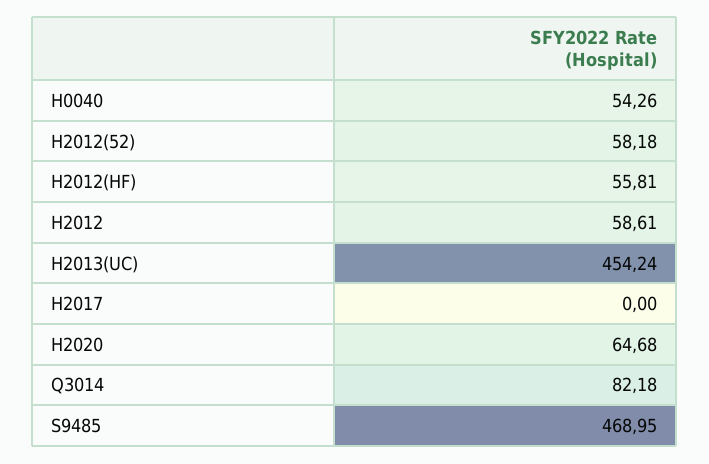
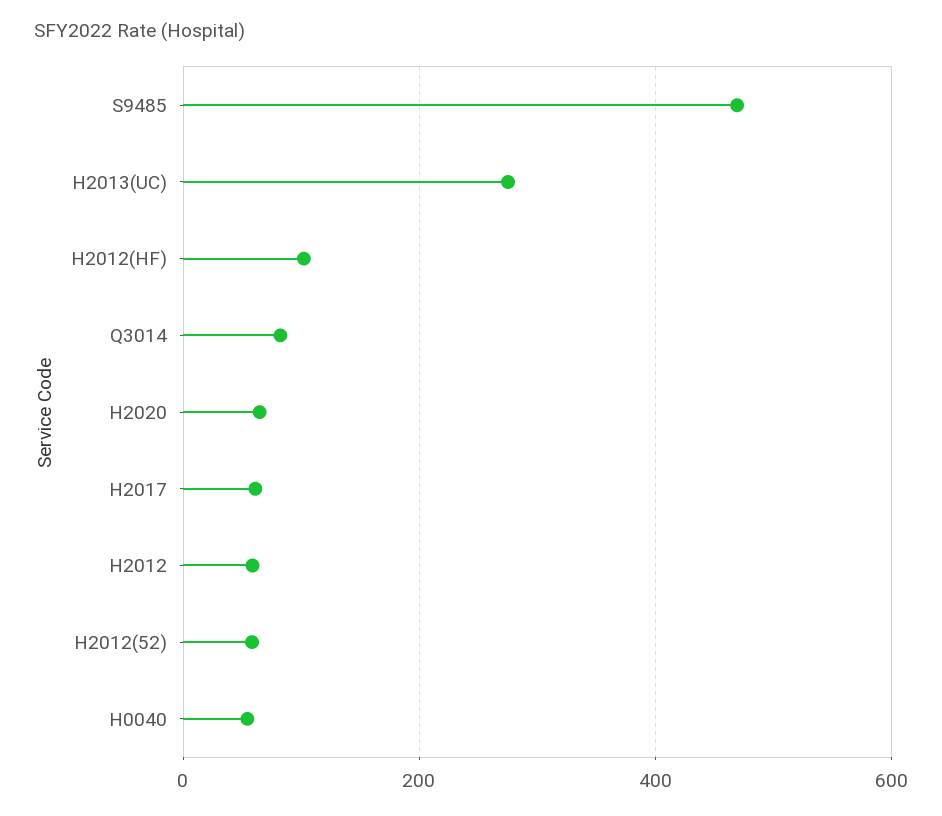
H2012(HF): 55.81 -> 100
H2013(UC): 454.24 -> 280
H2017: 0 -> 60

